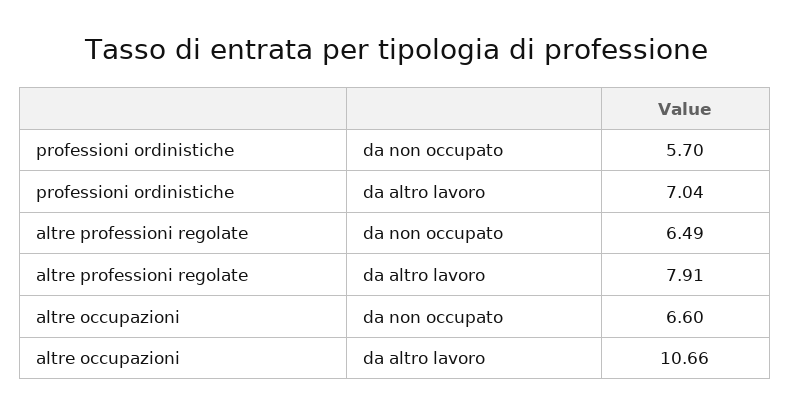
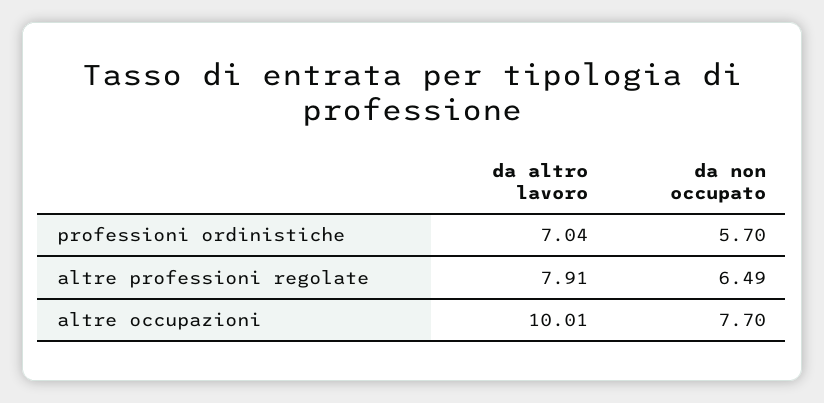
altre occupazioni, da non occupato: 6.6 -> 7.7
altre occupazioni, da altro lavoro: 10.66 -> 10.01

